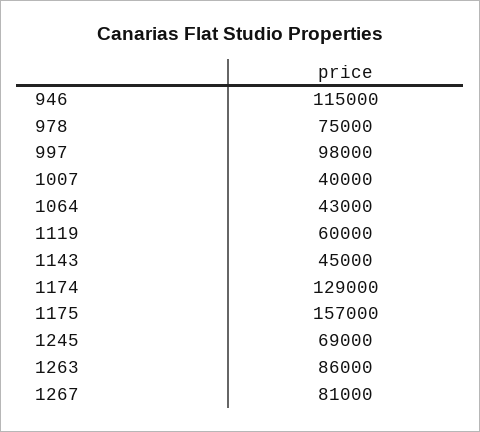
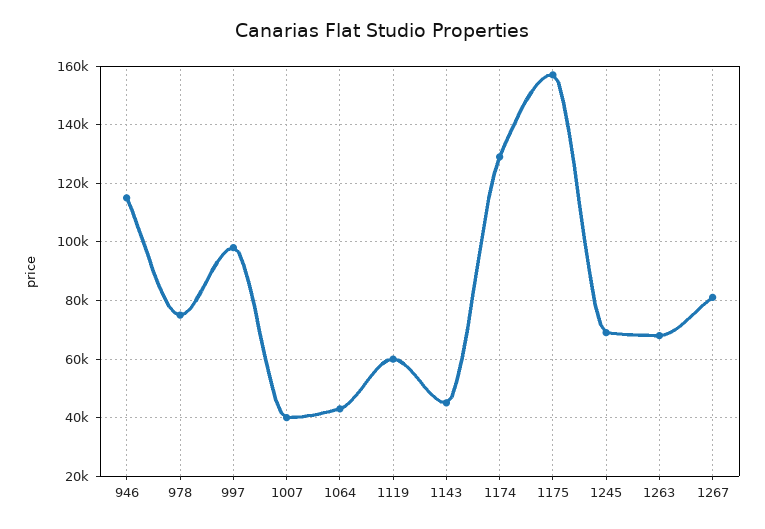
1263: 86000 -> 67500

